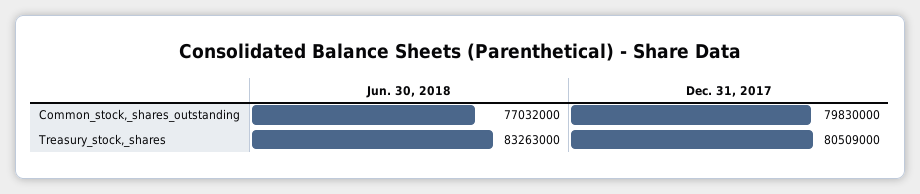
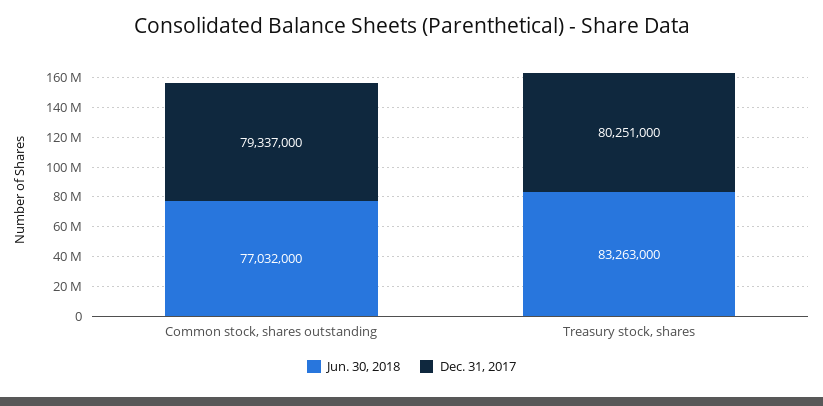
Dec. 31, 2017, Common_stock,_shares_outstanding: 79830000 -> 79337000
Dec. 31, 2017, Treasury_stock,_shares: 80509000 -> 80251000

